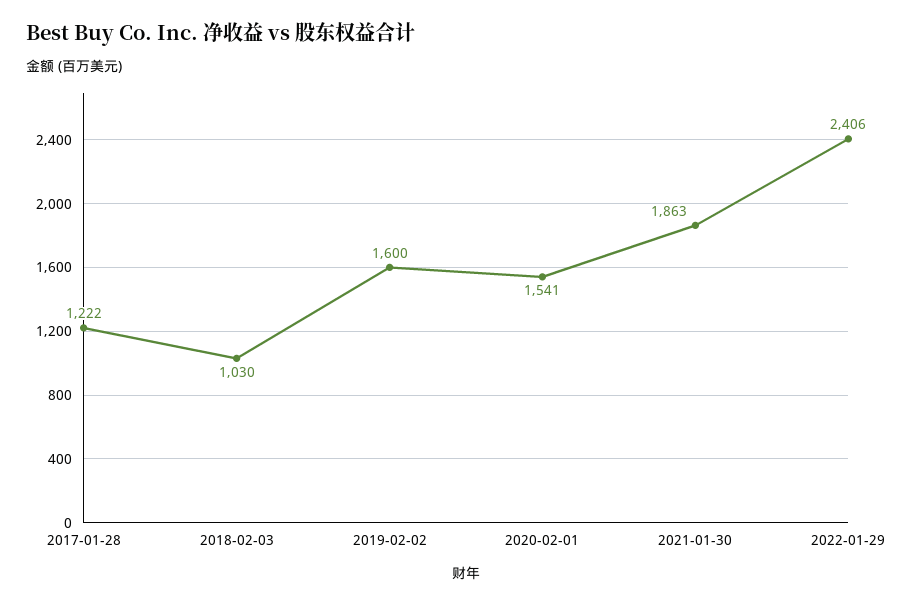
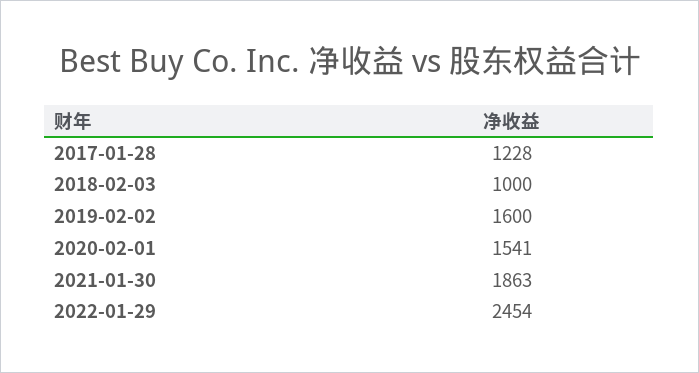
2017-01-28: 1222 -> 1228
2018-02-03: 1030 -> 1000
2022-01-29: 2406 -> 2454

